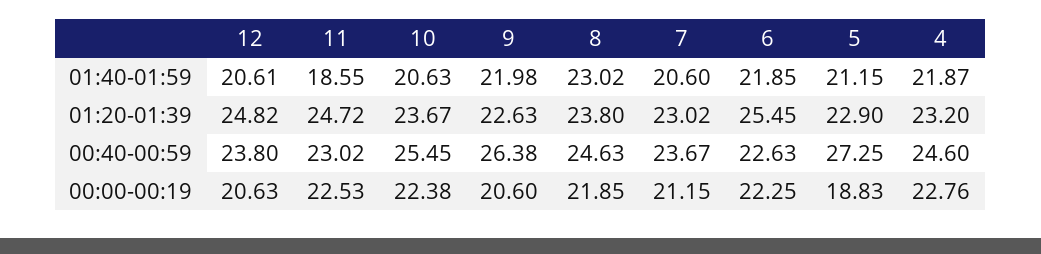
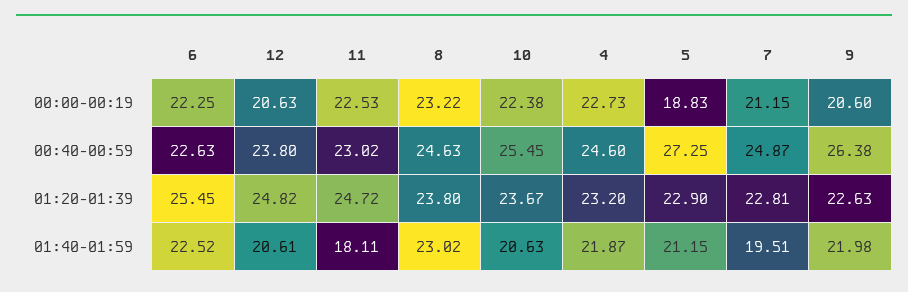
11, 01:40-01:59: 18.55 -> 18.11
7, 01:40-01:59: 20.6 -> 19.51
6, 01:40-01:59: 21.85 -> 22.52
7, 01:20-01:39: 23.02 -> 22.81
7, 00:40-00:59: 23.67 -> 24.87
8, 00:00-00:19: 21.85 -> 23.22
4, 00:00-00:19: 22.76 -> 22.73

